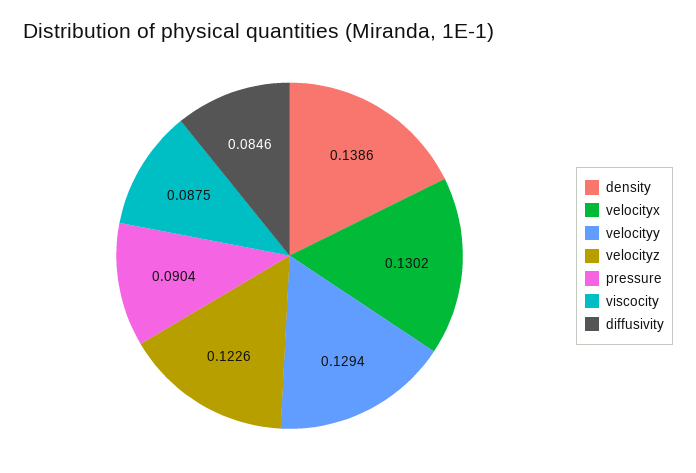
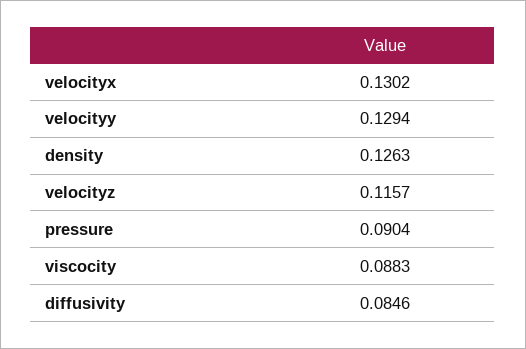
density: 0.1386 -> 0.1263
velocityz: 0.1226 -> 0.1157
viscocity: 0.0875 -> 0.0883

